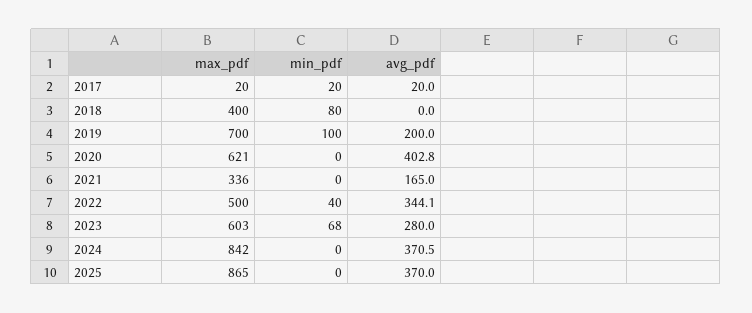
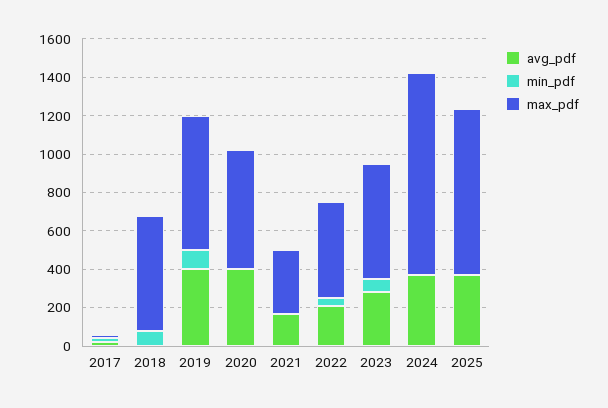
max_pdf, 2018: 400 -> 600
avg_pdf, 2019: 200 -> 400
avg_pdf, 2022: 344.1 -> 200
max_pdf, 2024: 842 -> 1050

